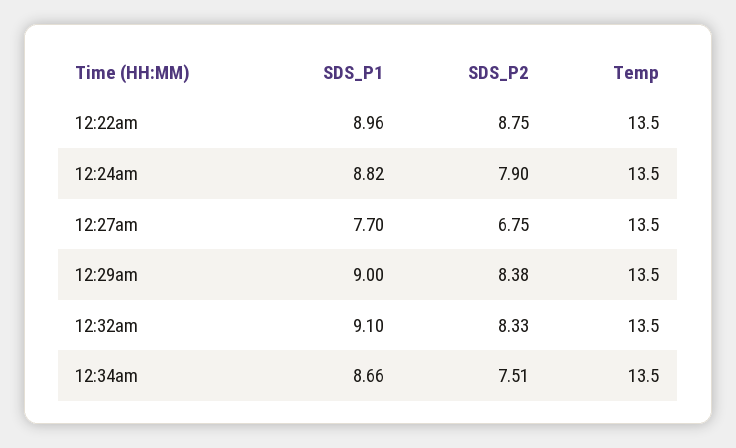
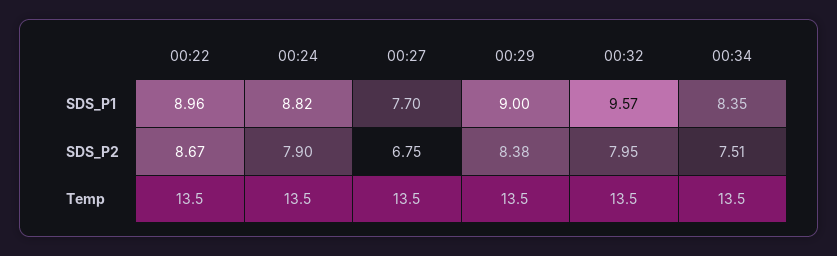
SDS_P2, 12:22am: 8.75 -> 8.67
SDS_P1, 12:32am: 9.1 -> 9.57
SDS_P2, 12:32am: 8.33 -> 7.95
SDS_P1, 12:34am: 8.66 -> 8.35

